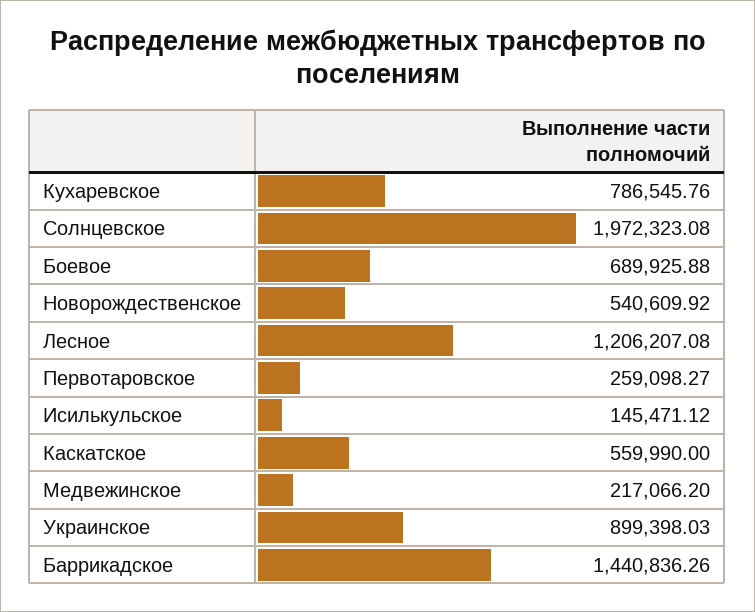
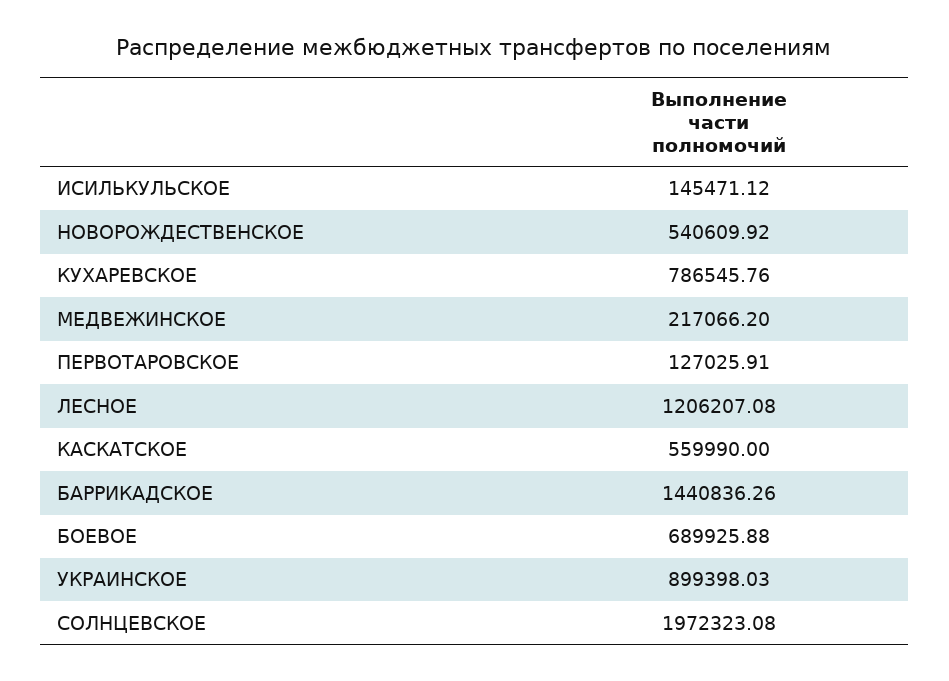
Первотаровское: 259098.27 -> 127025.91

